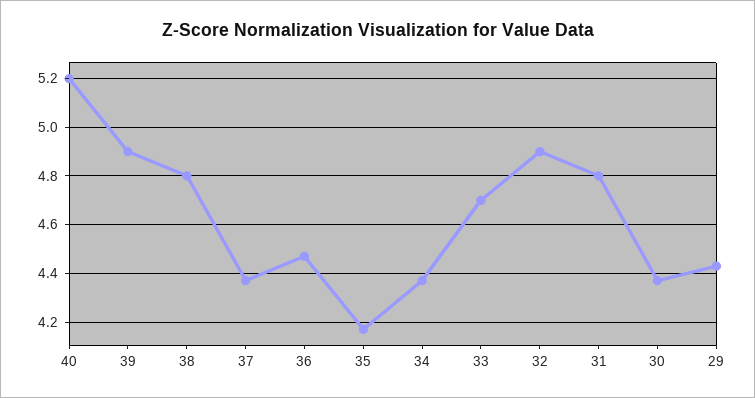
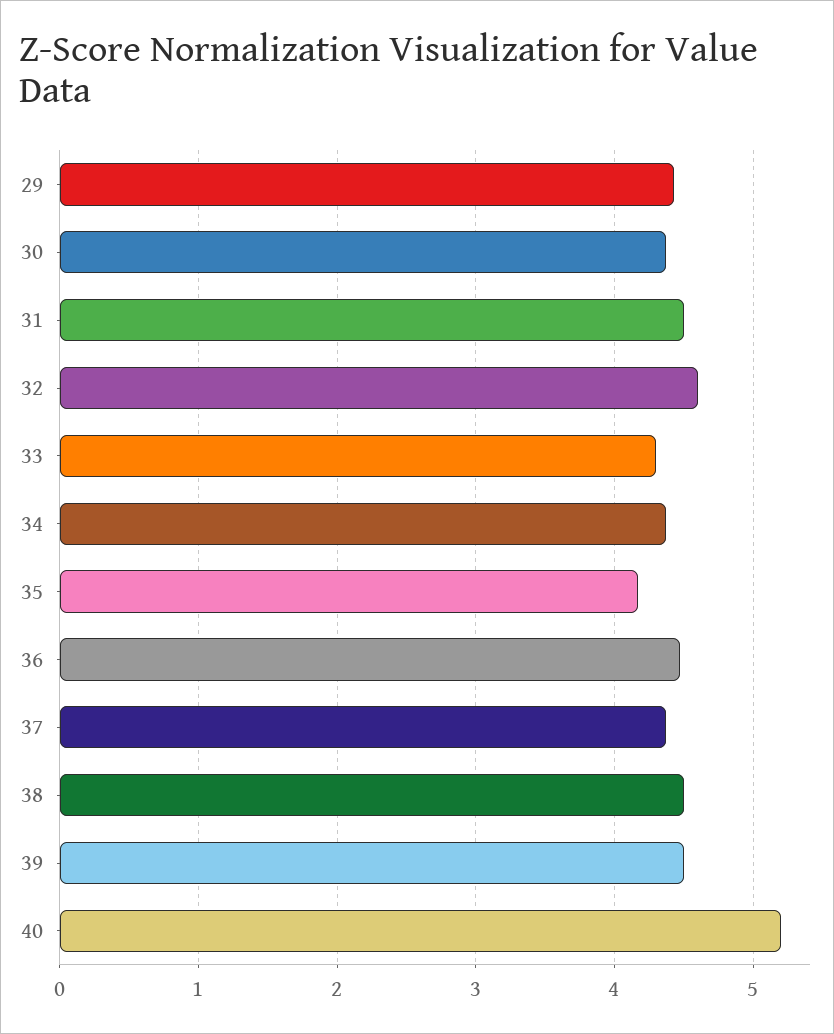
39: 4.9 -> 4.5
38: 4.8 -> 4.5
33: 4.7 -> 4.3
32: 4.9 -> 4.6
31: 4.8 -> 4.5

